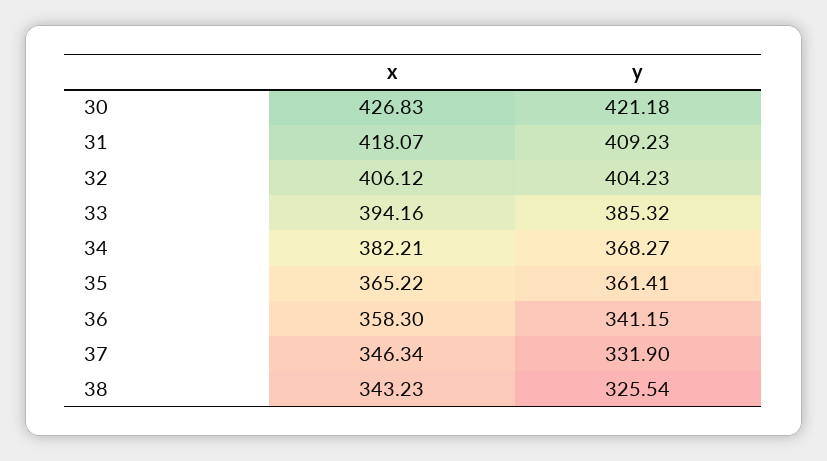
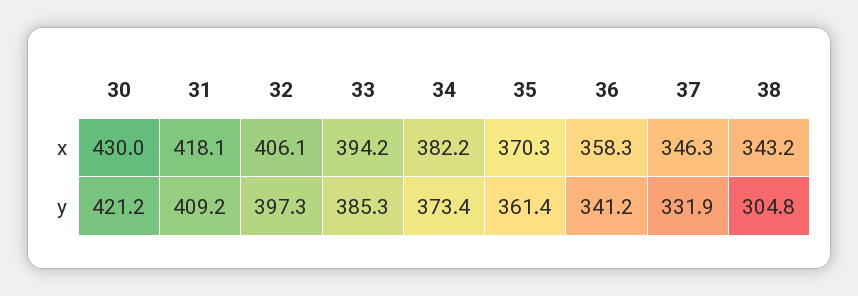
x, 30: 426.83 -> 430
y, 32: 404.23 -> 397.3
y, 34: 368.27 -> 373.4
x, 35: 365.22 -> 370.3
y, 38: 325.54 -> 304.8

